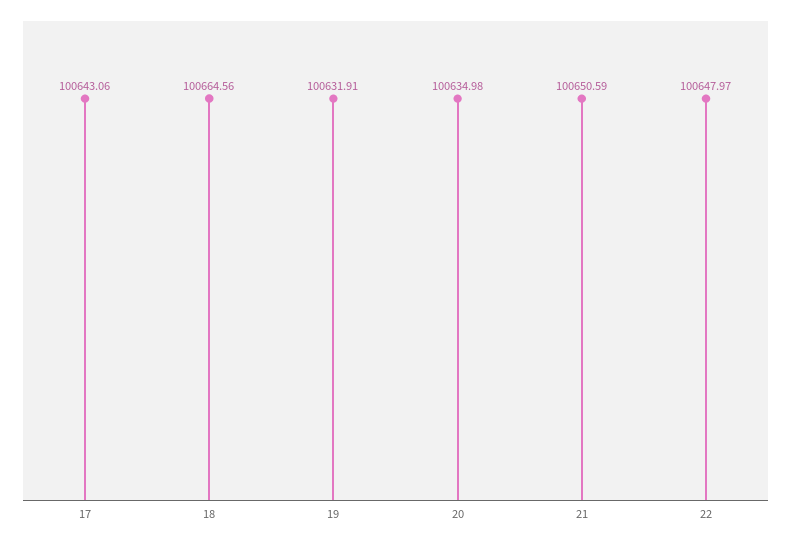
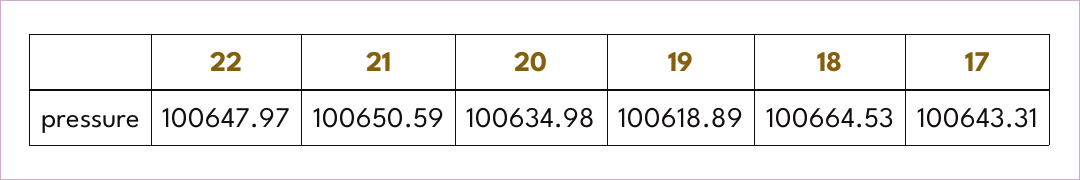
17: 100643.06 -> 100643.31
18: 100664.56 -> 100664.53
19: 100631.91 -> 100618.89

